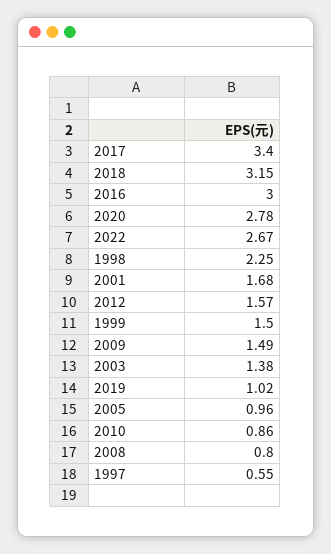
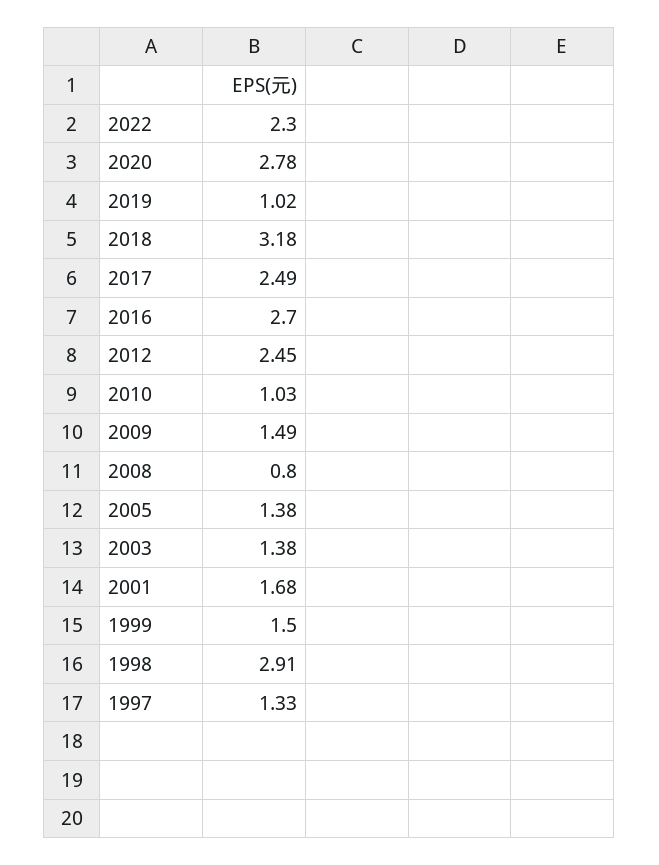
2017: 3.4 -> 2.49
2018: 3.15 -> 3.18
2016: 3 -> 2.7
2022: 2.67 -> 2.3
1998: 2.25 -> 2.91
2012: 1.57 -> 2.45
2005: 0.96 -> 1.38
2010: 0.86 -> 1.03
1997: 0.55 -> 1.33

